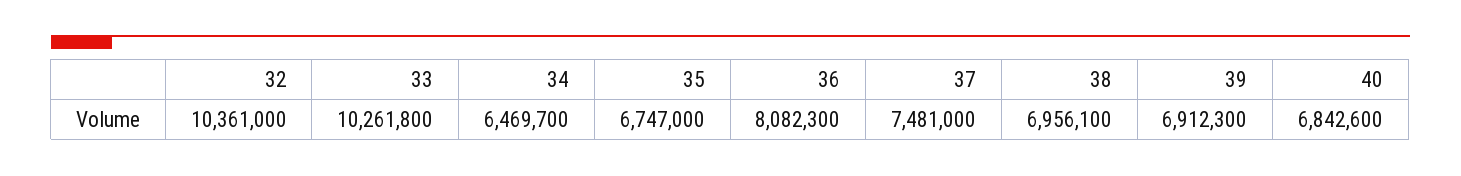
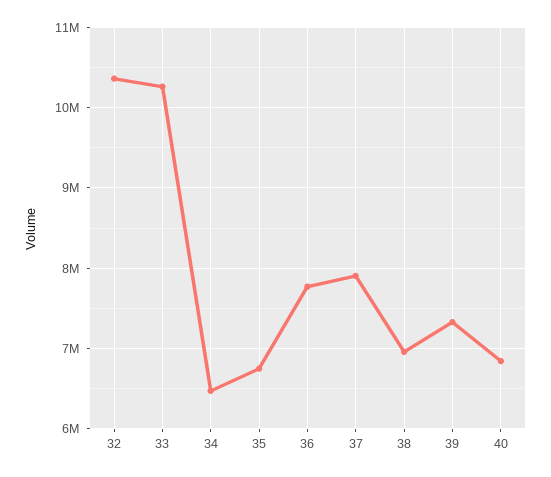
36: 8082300 -> 7800000
37: 7481000 -> 7900000
39: 6912300 -> 7300000

